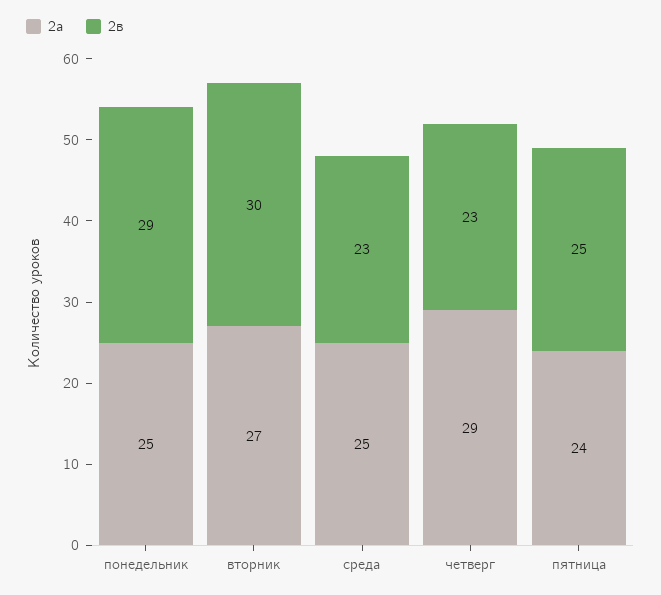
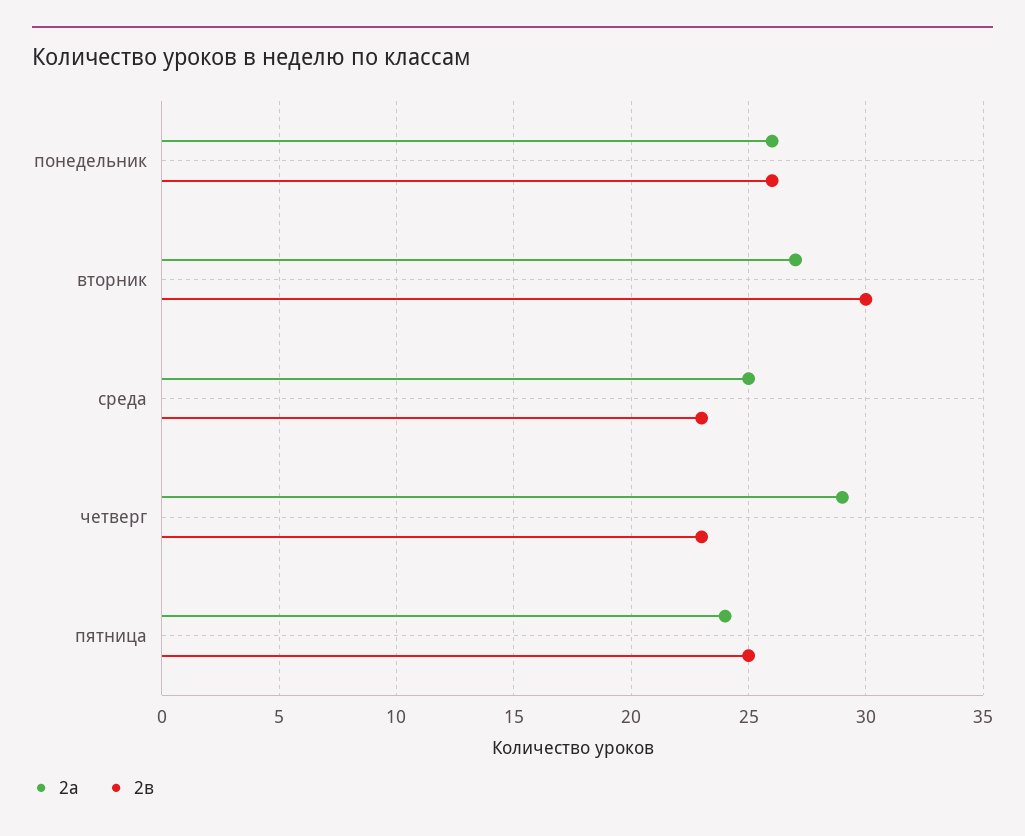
2а, понедельник: 25 -> 26
2в, понедельник: 29 -> 26

